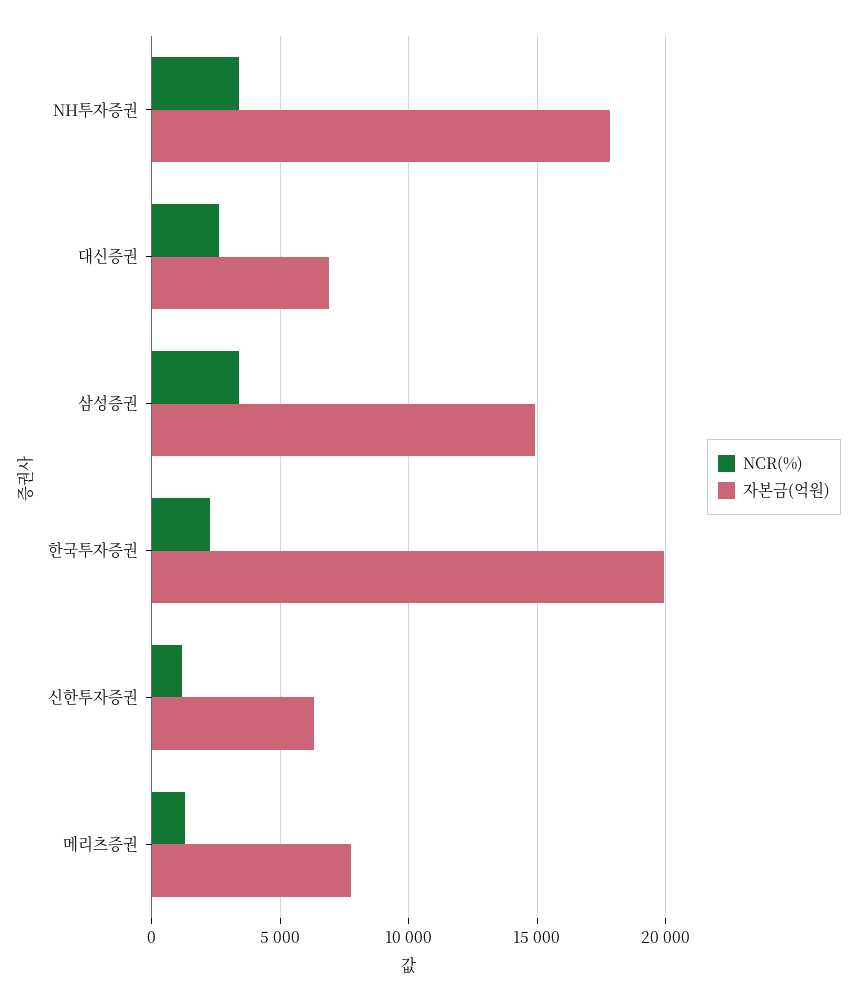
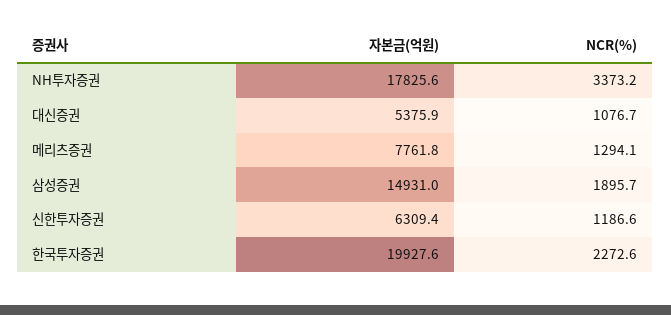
NCR(%), 대신증권: 2500 -> 1076.7
자본금(억원), 대신증권: 7000 -> 5375.9
NCR(%), 삼성증권: 3500 -> 1895.7

